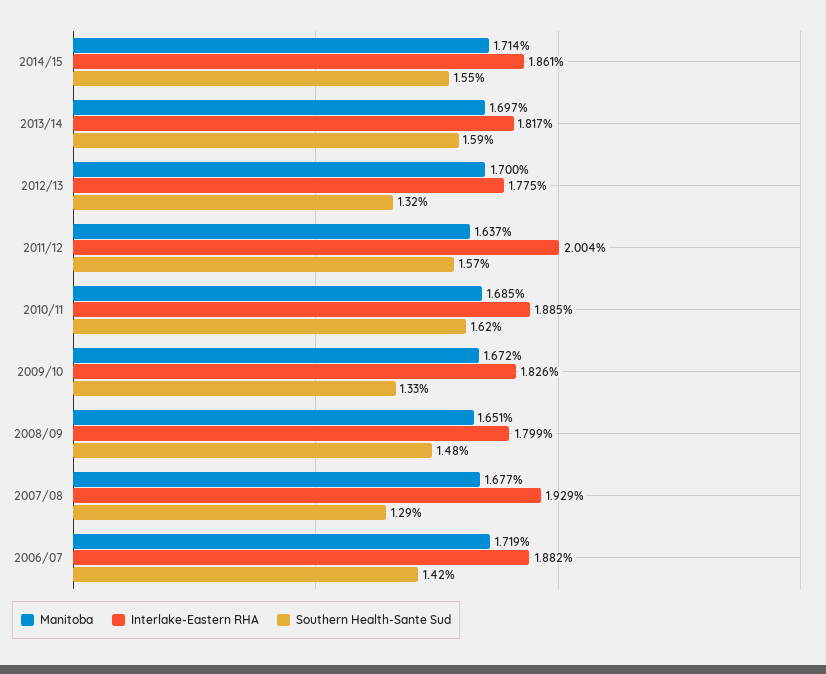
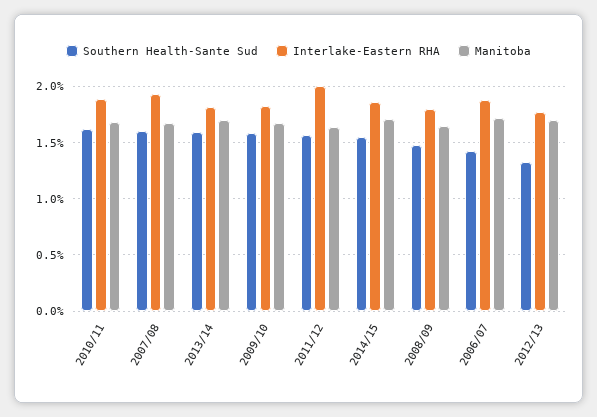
Southern Health-Sante Sud, 2009/10: 1.33 -> 1.6
Southern Health-Sante Sud, 2007/08: 1.29 -> 1.6

